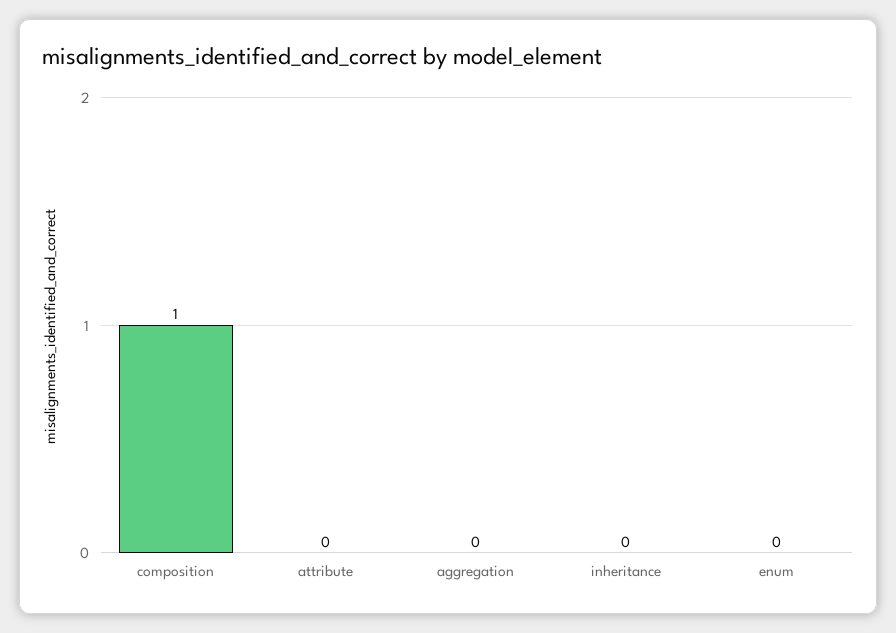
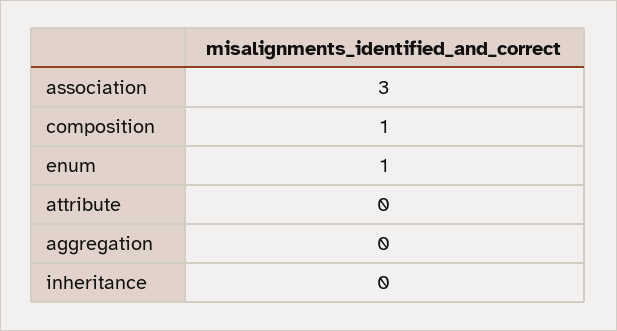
enum: 0 -> 1
association: none -> 3

